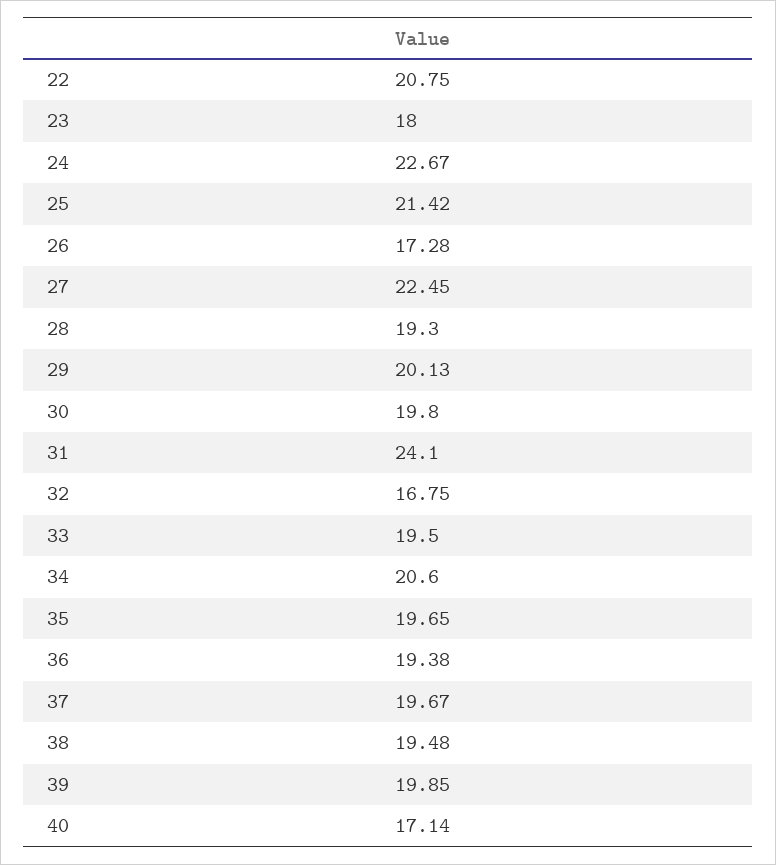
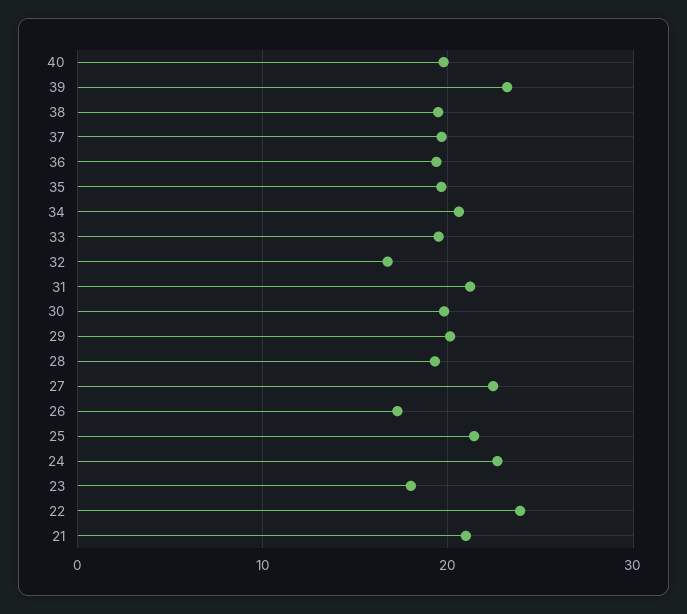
22: 20.75 -> 24
31: 24.1 -> 21
39: 19.85 -> 23
40: 17.14 -> 20
21: none -> 21

